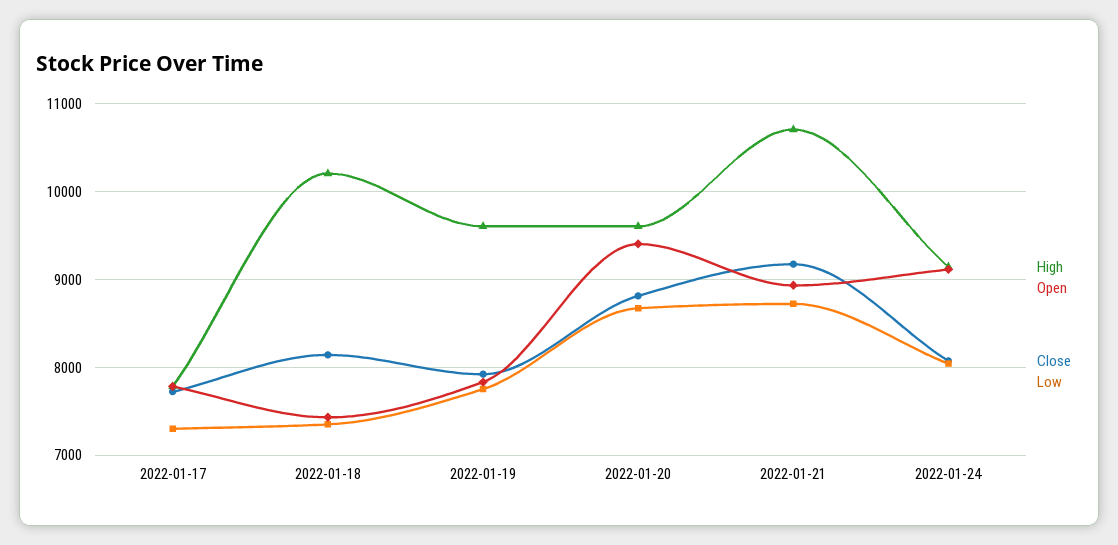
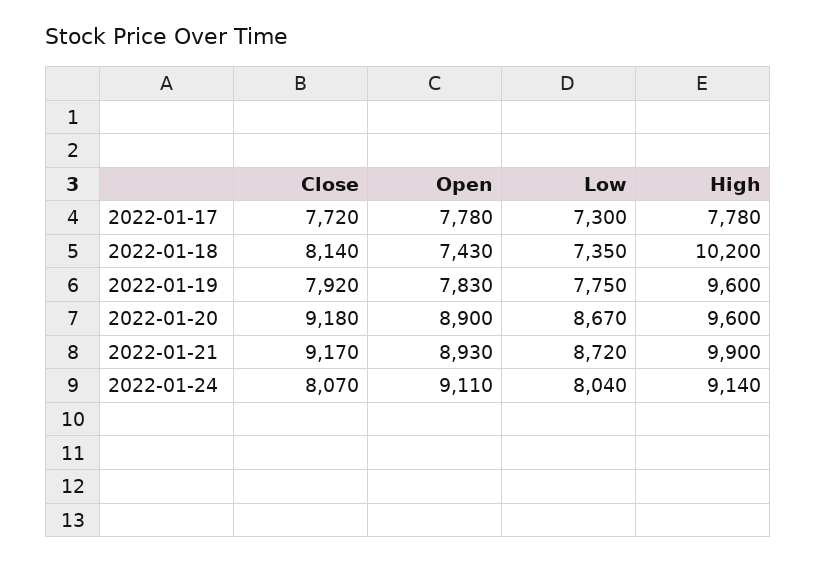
Open, 2022-01-20: 9400 -> 8900
Close, 2022-01-20: 8800 -> 9180
High, 2022-01-21: 10700 -> 9900

